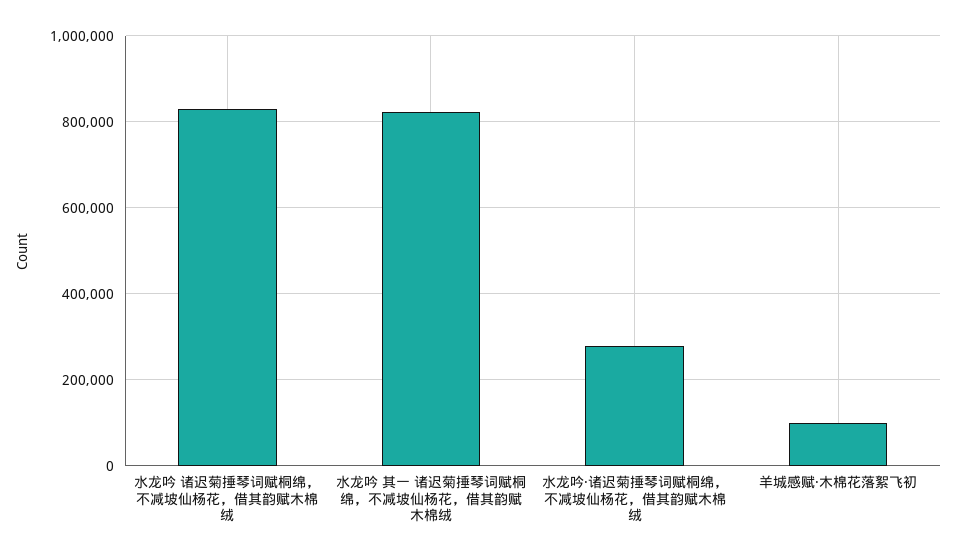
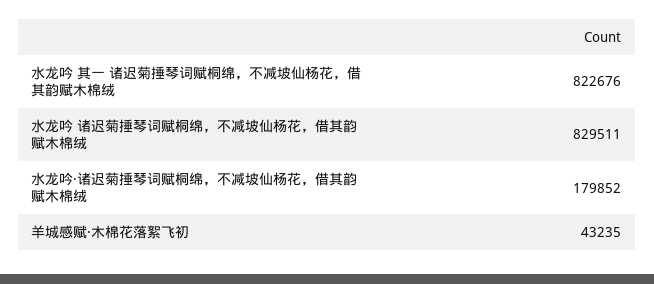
水龙吟·诸迟菊捶琴词赋桐绵，不减坡仙杨花，借其韵赋木棉绒: 280000 -> 179852
羊城感赋·木棉花落絮飞初: 100000 -> 43235

